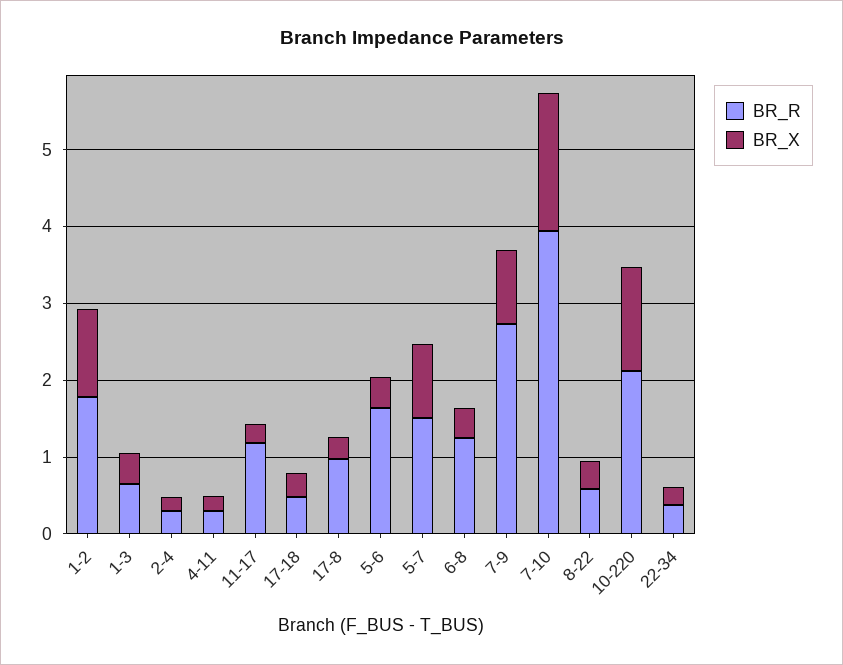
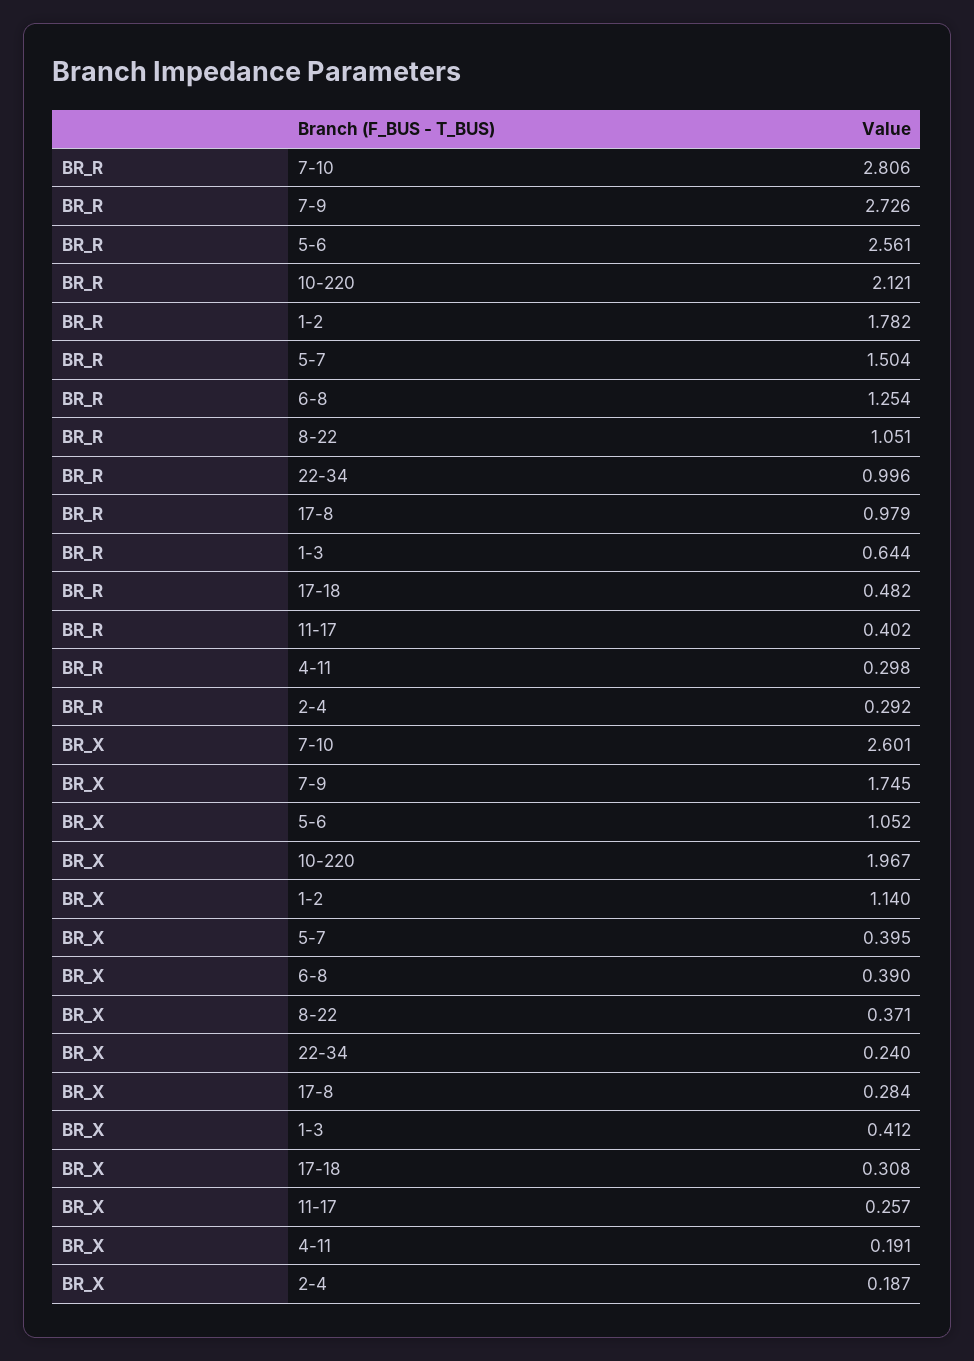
BR_R, 11-17: 1.2 -> 0.402
BR_R, 5-6: 1.6 -> 2.561
BR_X, 5-6: 0.4 -> 1.052
BR_X, 5-7: 1 -> 0.395
BR_X, 7-9: 1 -> 1.745
BR_R, 7-10: 4 -> 2.806
BR_X, 7-10: 1.8 -> 2.601
BR_R, 8-22: 0.6 -> 1.051
BR_X, 10-220: 1.4 -> 1.967
BR_R, 22-34: 0.4 -> 0.996

